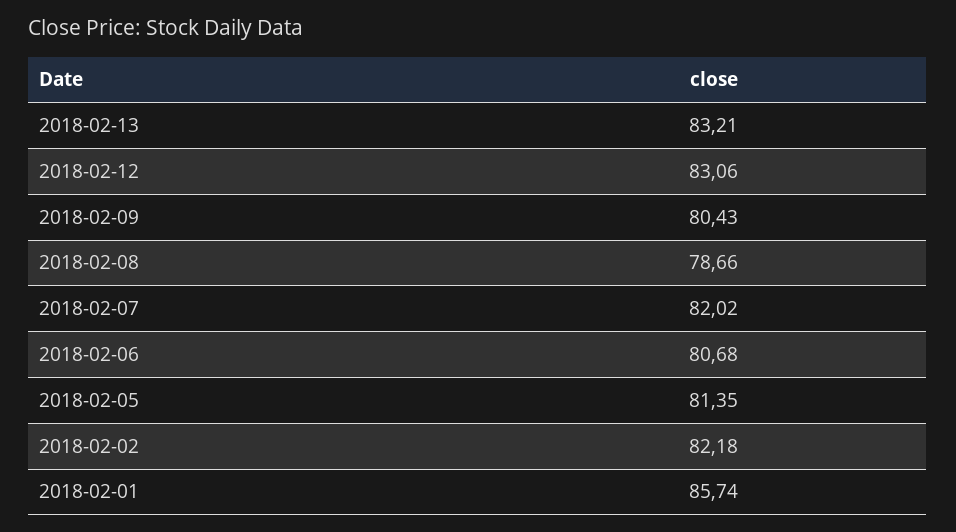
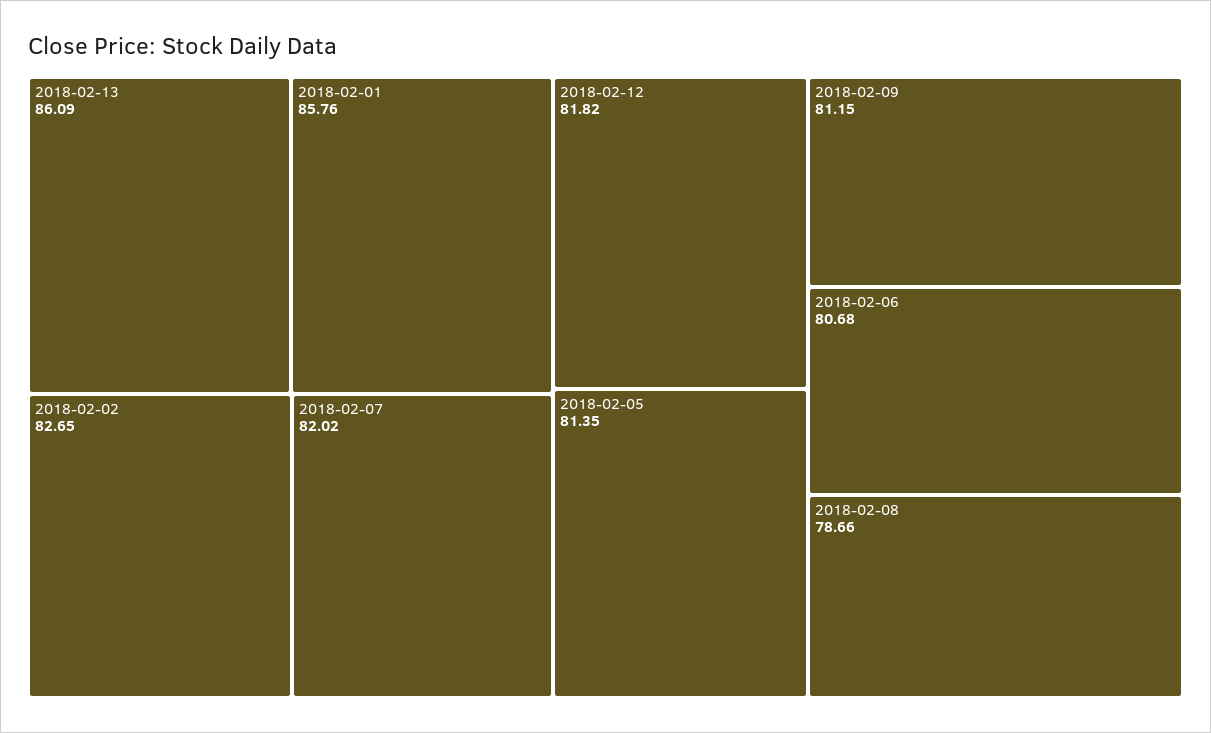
2018-02-13: 83.21 -> 86.09
2018-02-12: 83.06 -> 81.82
2018-02-09: 80.43 -> 81.15
2018-02-02: 82.18 -> 82.65
2018-02-01: 85.74 -> 85.76

